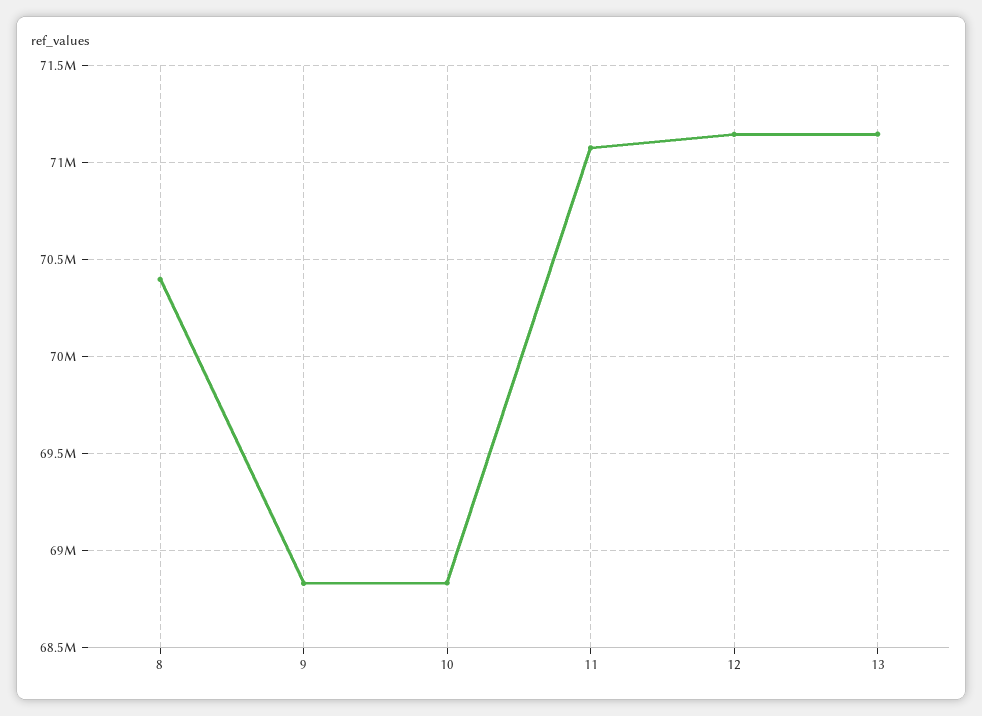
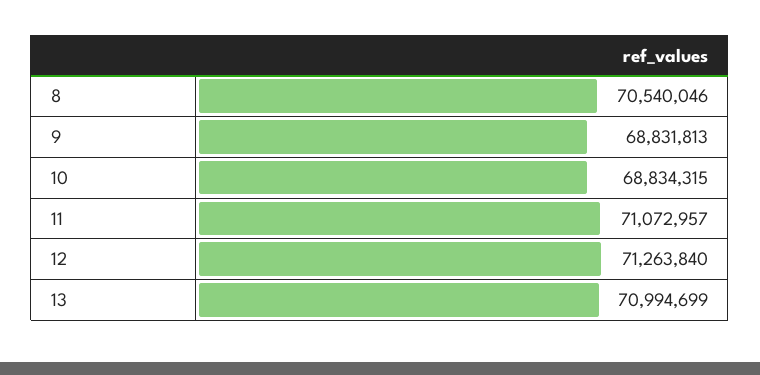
8: 70400000 -> 70540046
12: 71150000 -> 71263840
13: 71150000 -> 70994699

